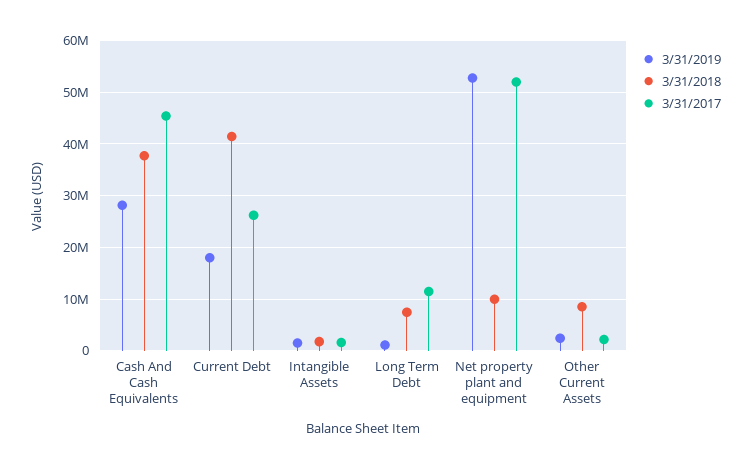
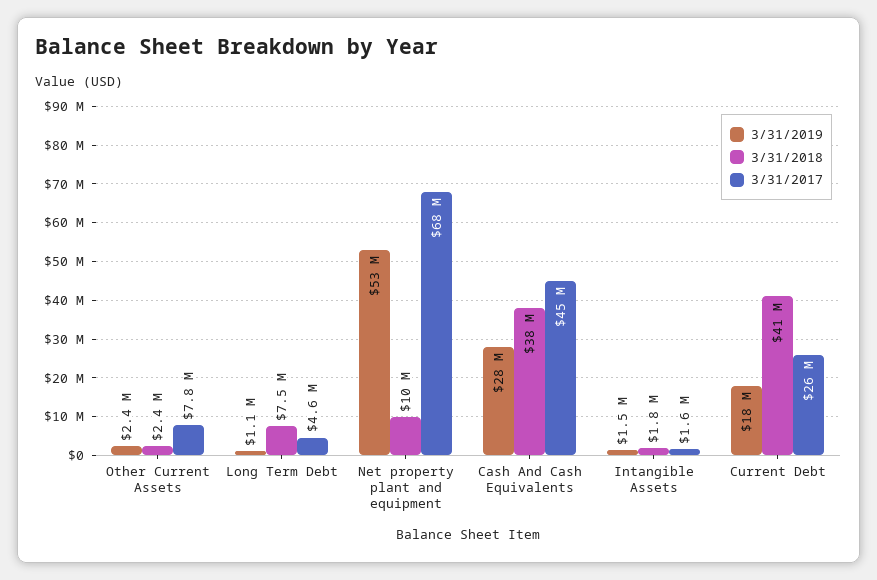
3/31/2017, Long Term Debt: 12000000 -> 4600000
3/31/2017, Net property plant and equipment: 52000000 -> 68000000
3/31/2018, Other Current Assets: 8000000 -> 2400000
3/31/2017, Other Current Assets: 2000000 -> 7800000

